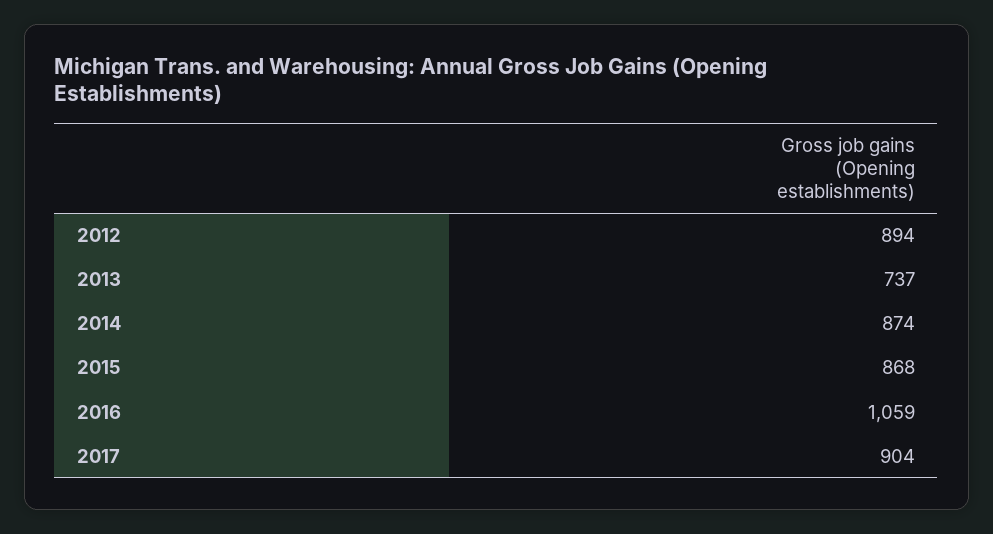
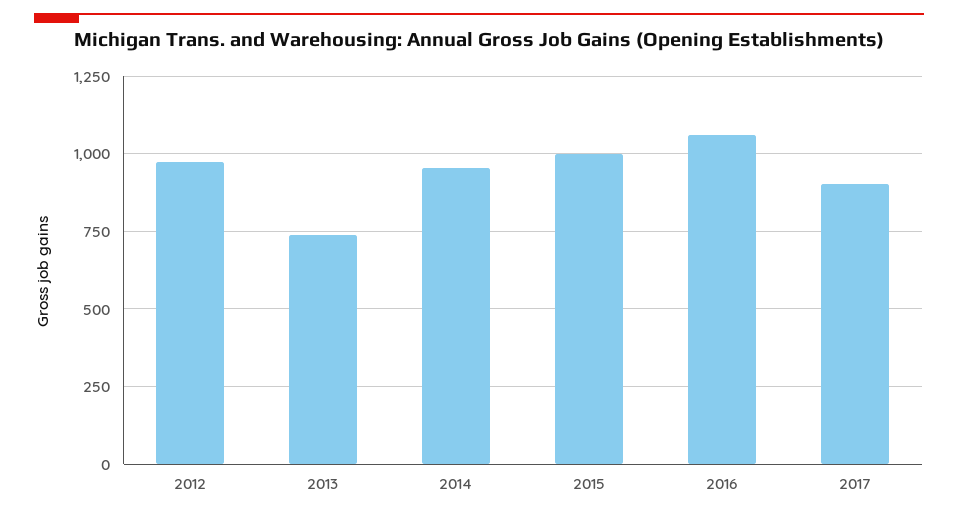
2012: 894 -> 975
2014: 874 -> 950
2015: 868 -> 1000

